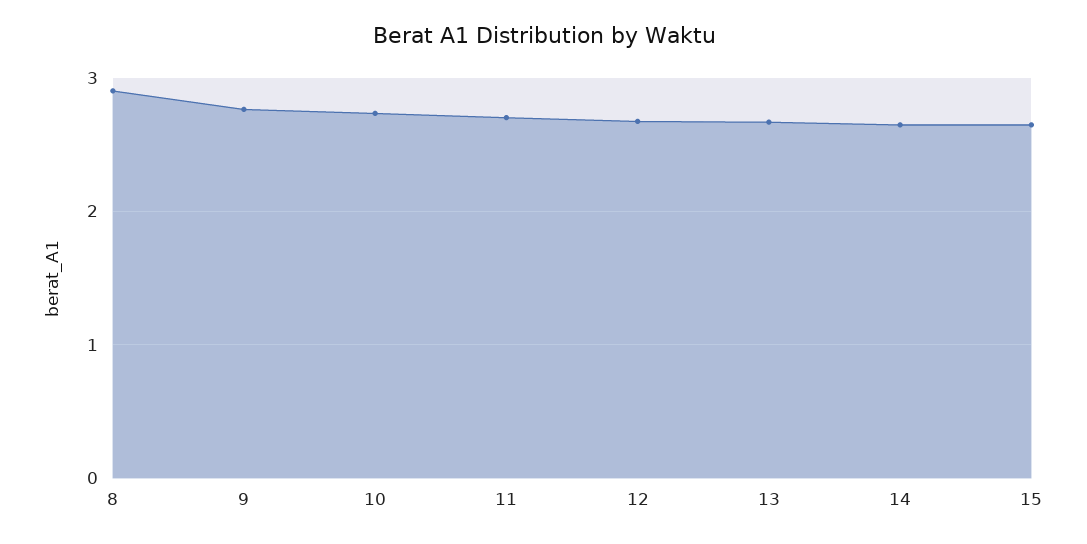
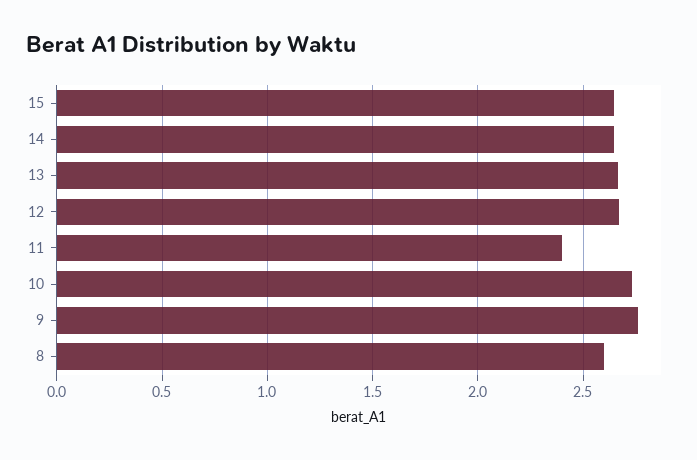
8: 2.9 -> 2.6
11: 2.7 -> 2.4

